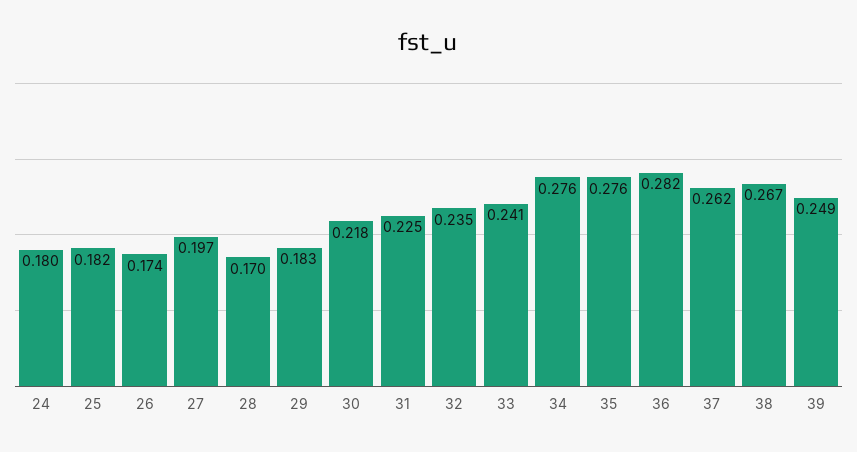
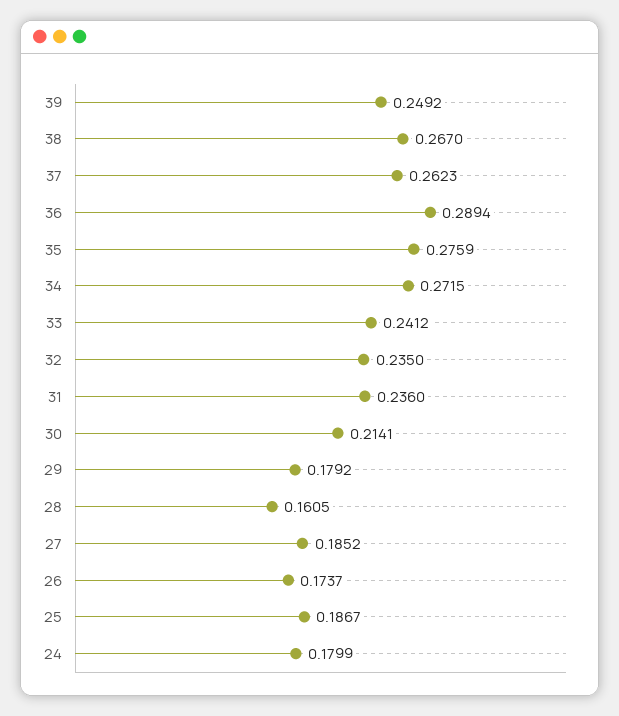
25: 0.182 -> 0.1867
27: 0.197 -> 0.1852
28: 0.17 -> 0.1605
29: 0.183 -> 0.1792
30: 0.218 -> 0.2141
31: 0.225 -> 0.236
34: 0.276 -> 0.2715
36: 0.282 -> 0.2894

